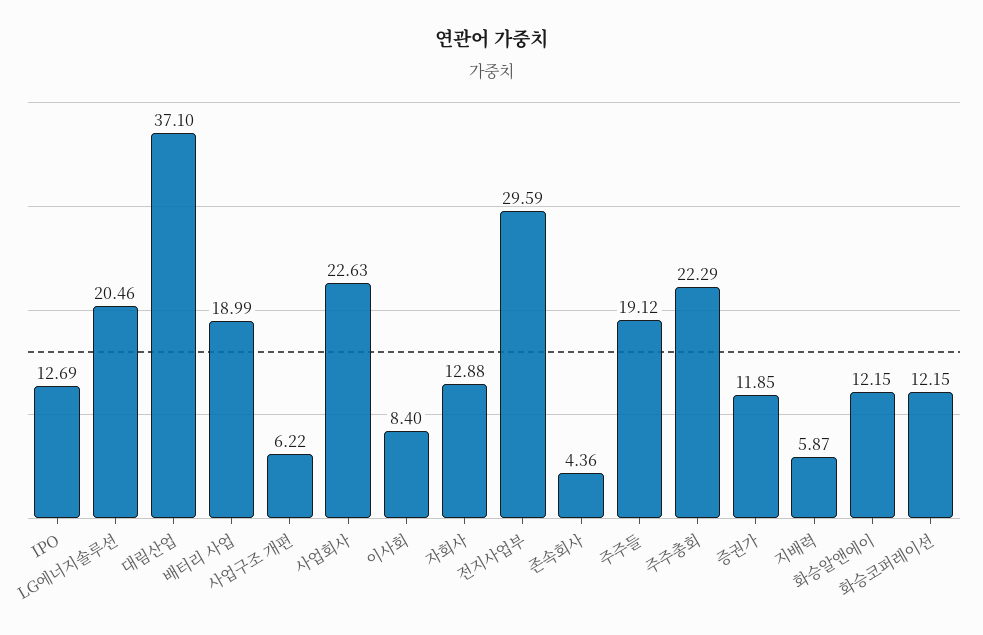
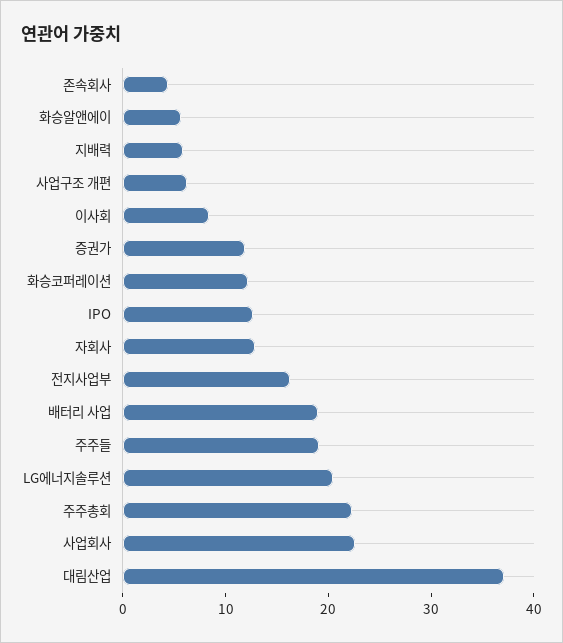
전지사업부: 29.59 -> 16
화승알앤에이: 12.15 -> 6

